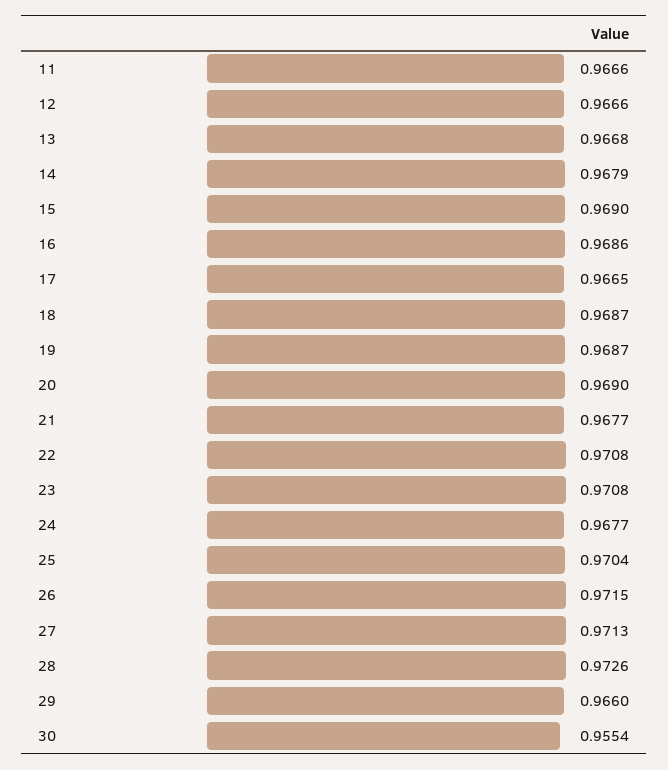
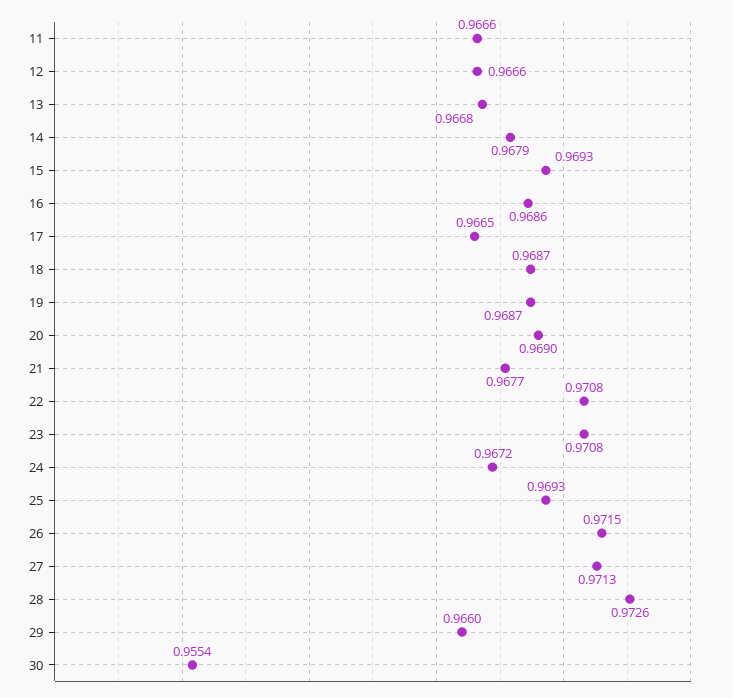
15: 0.969 -> 0.9693
24: 0.9677 -> 0.9672
25: 0.9704 -> 0.9693

